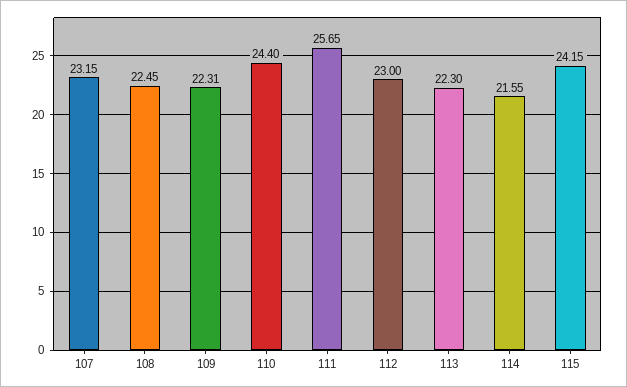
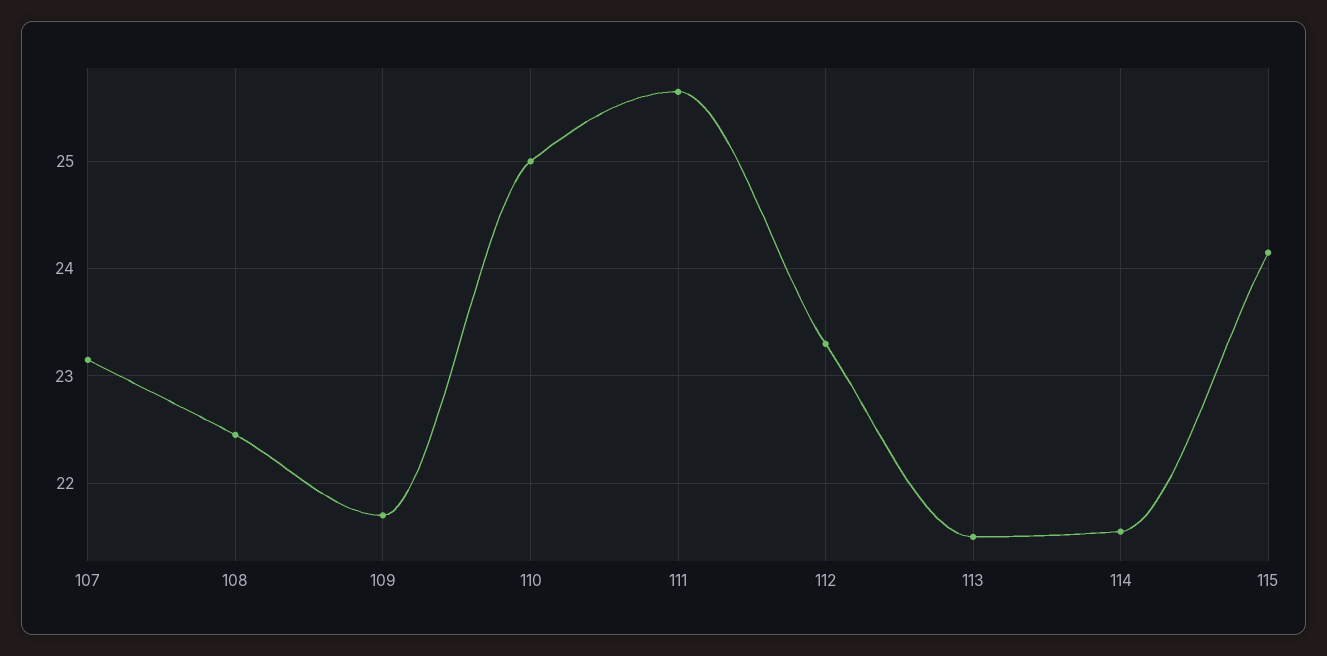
109: 22.31 -> 21.7
110: 24.4 -> 25
112: 23 -> 23.3
113: 22.3 -> 21.5

